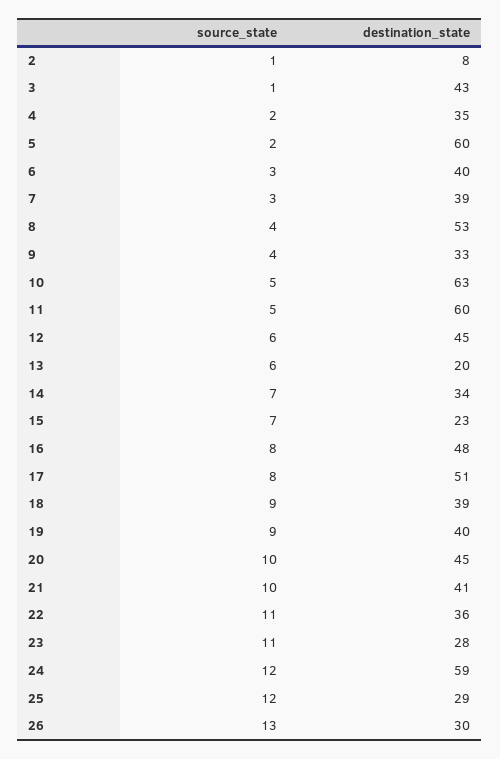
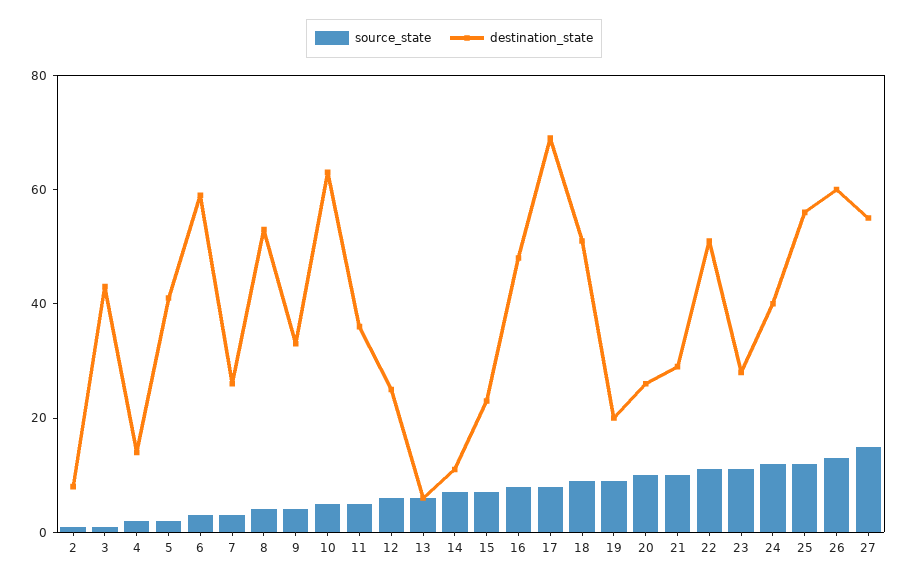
destination_state, 4: 35 -> 15
destination_state, 5: 60 -> 40
destination_state, 6: 40 -> 60
destination_state, 7: 39 -> 25
destination_state, 11: 60 -> 35
destination_state, 12: 45 -> 25
destination_state, 13: 20 -> 5
destination_state, 14: 34 -> 10
destination_state, 17: 51 -> 70
destination_state, 18: 39 -> 50
destination_state, 19: 40 -> 20
destination_state, 20: 45 -> 25
destination_state, 21: 41 -> 30
destination_state, 22: 36 -> 50
destination_state, 24: 59 -> 40
destination_state, 25: 29 -> 55
destination_state, 26: 30 -> 60
source_state, 27: none -> 15
destination_state, 27: none -> 55

